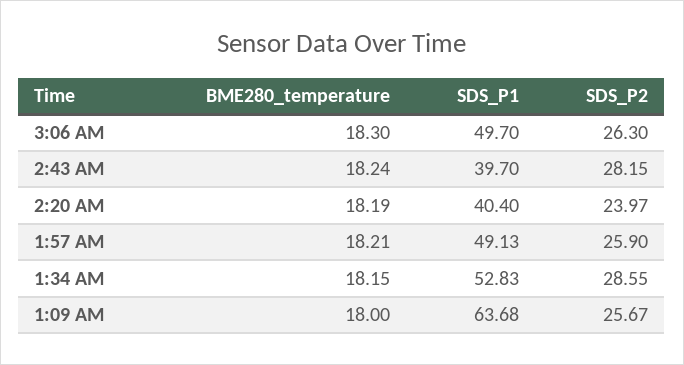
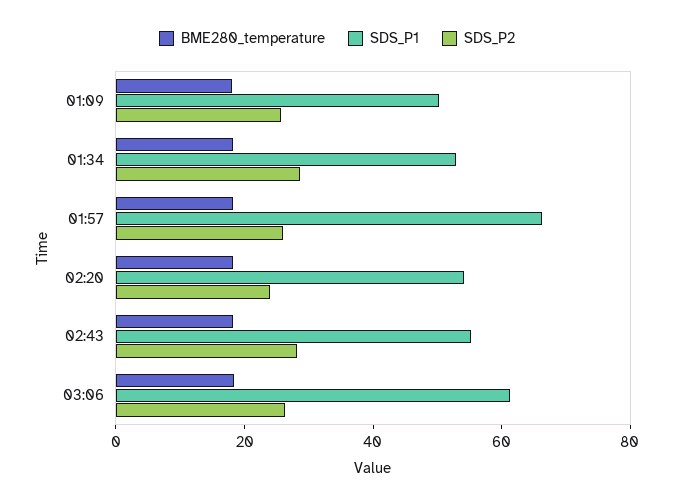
SDS_P1, 3:06 AM: 49.7 -> 60
SDS_P1, 2:43 AM: 39.7 -> 55
SDS_P1, 2:20 AM: 40.4 -> 55
SDS_P1, 1:57 AM: 49.13 -> 65
SDS_P1, 1:09 AM: 63.68 -> 50

